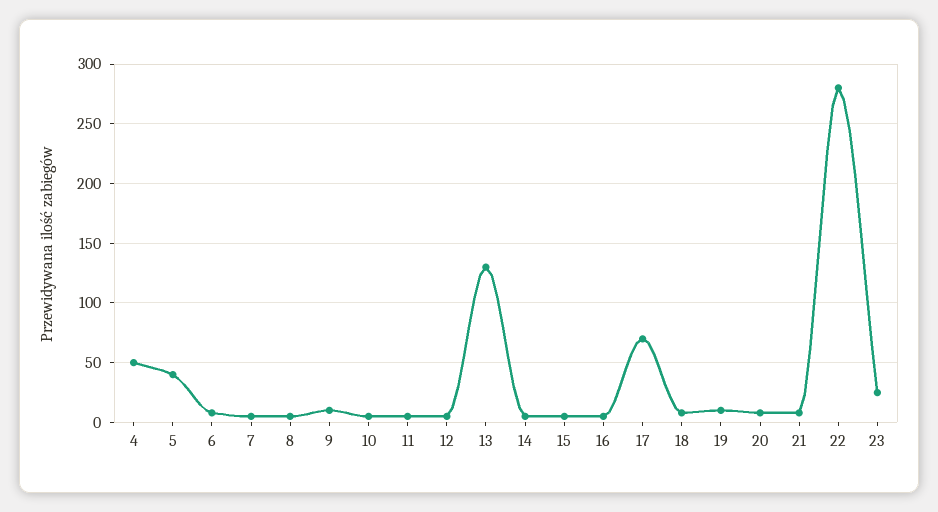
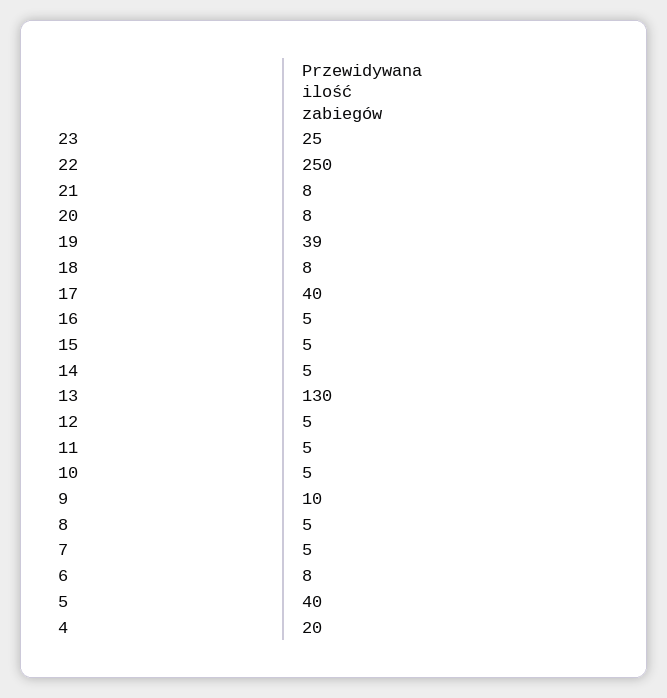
4: 50 -> 20
17: 70 -> 40
19: 10 -> 39
22: 280 -> 250

